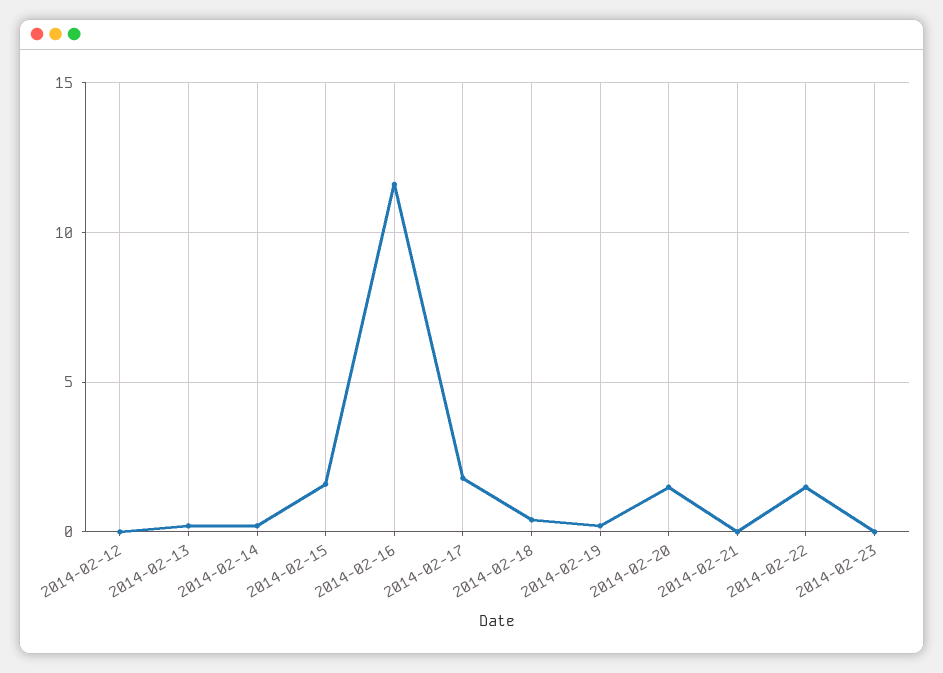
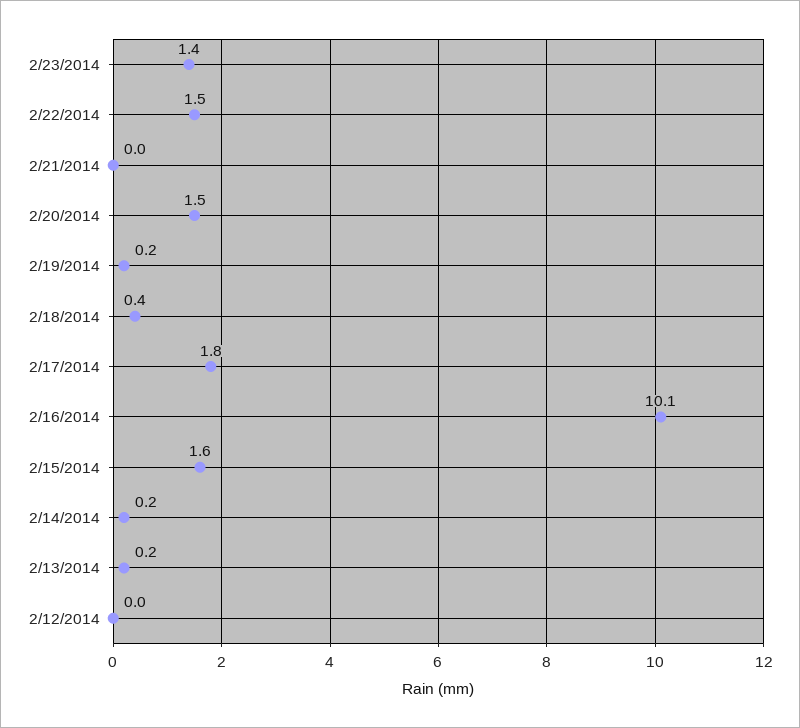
2014-02-16: 11.5 -> 10.1
2014-02-23: 0 -> 1.4

